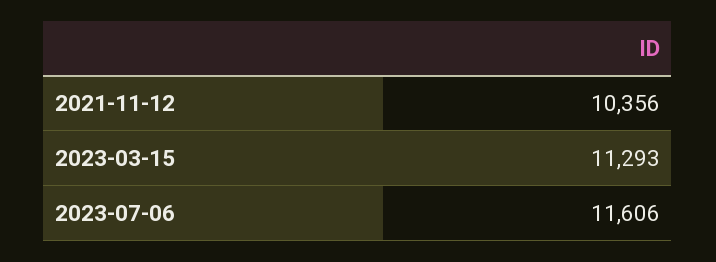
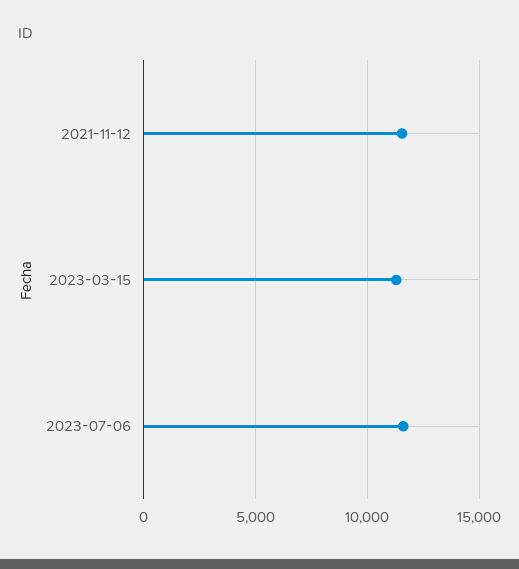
2021-11-12: 10356 -> 11500

